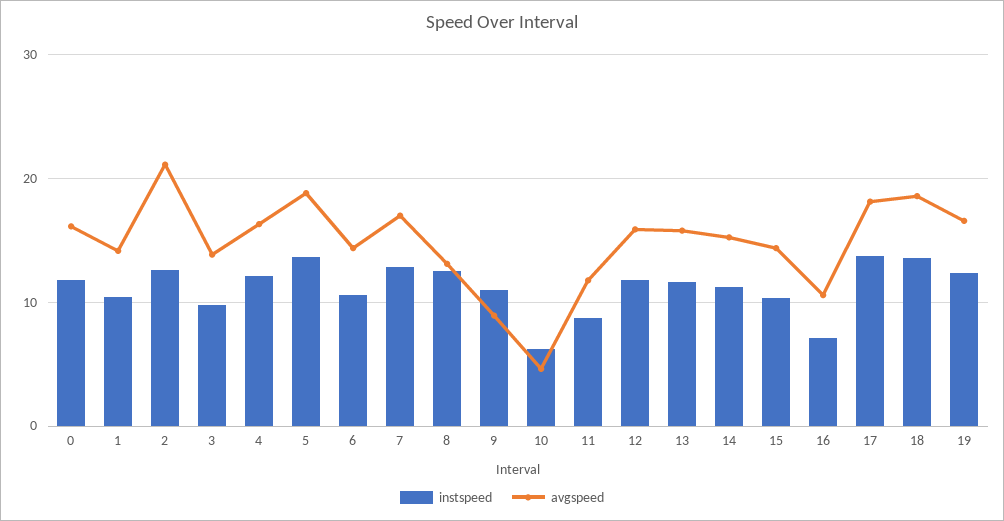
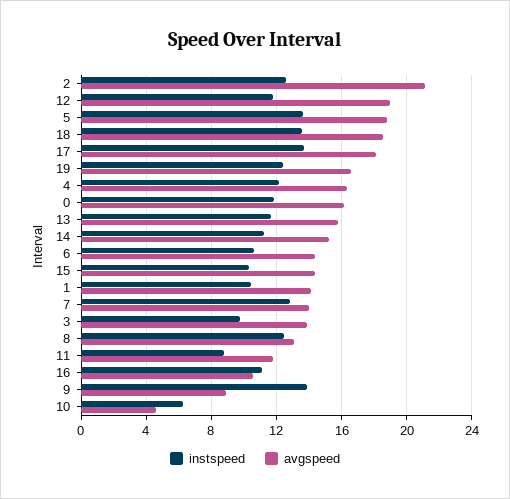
avgspeed, 7: 17 -> 14
instspeed, 9: 11 -> 14
avgspeed, 12: 16 -> 19
instspeed, 16: 7 -> 11

